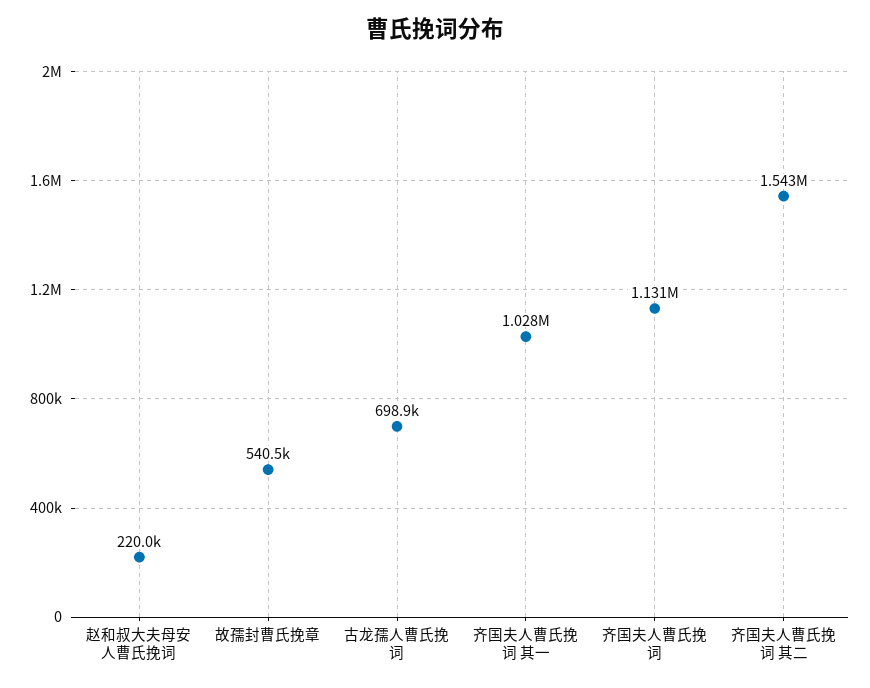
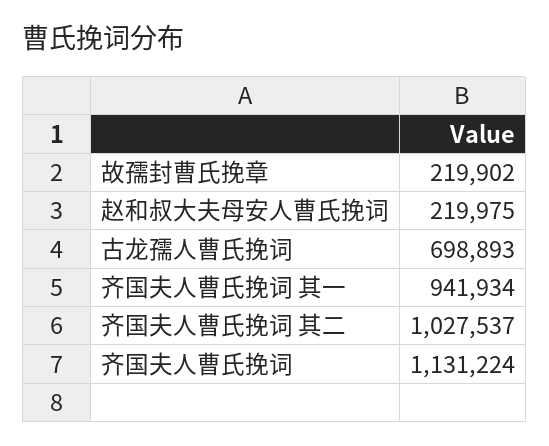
故孺封曹氏挽章: 540500 -> 219902
齐国夫人曹氏挽词 其一: 1028000 -> 941934
齐国夫人曹氏挽词 其二: 1543000 -> 1027537

